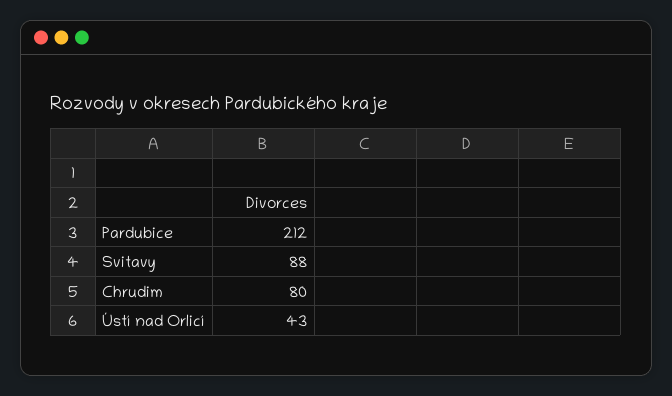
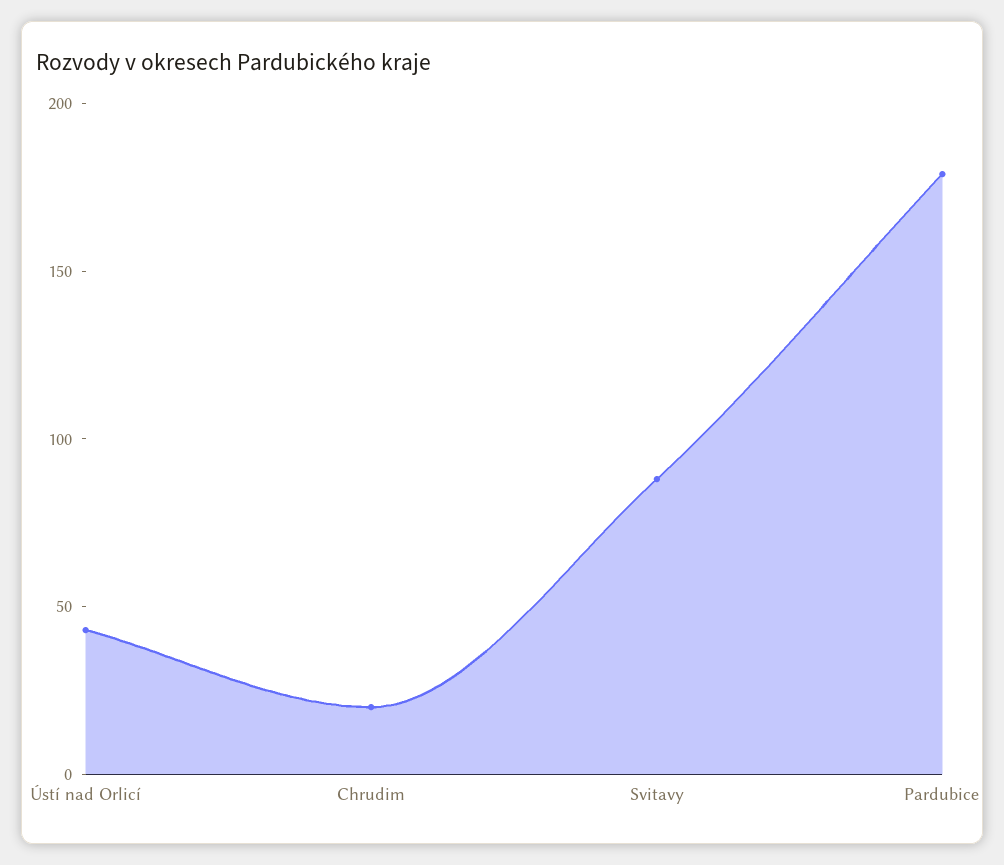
Pardubice: 212 -> 180
Chrudim: 80 -> 20

